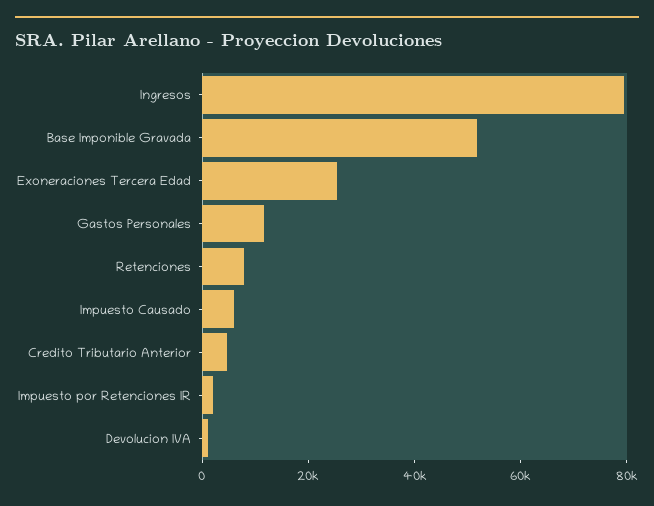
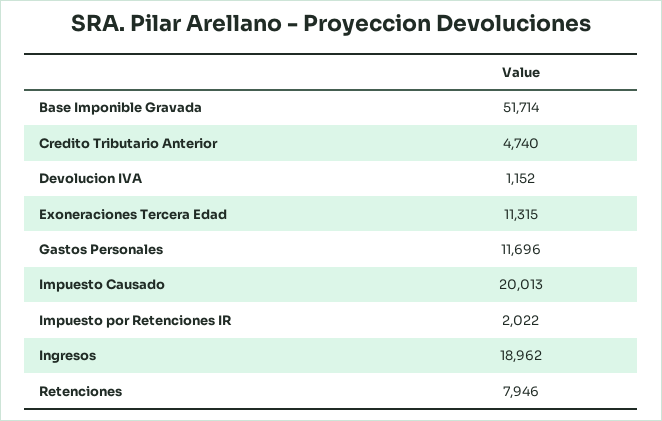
Ingresos: 80000 -> 18962
Exoneraciones Tercera Edad: 25000 -> 11315
Impuesto Causado: 5000 -> 20013

